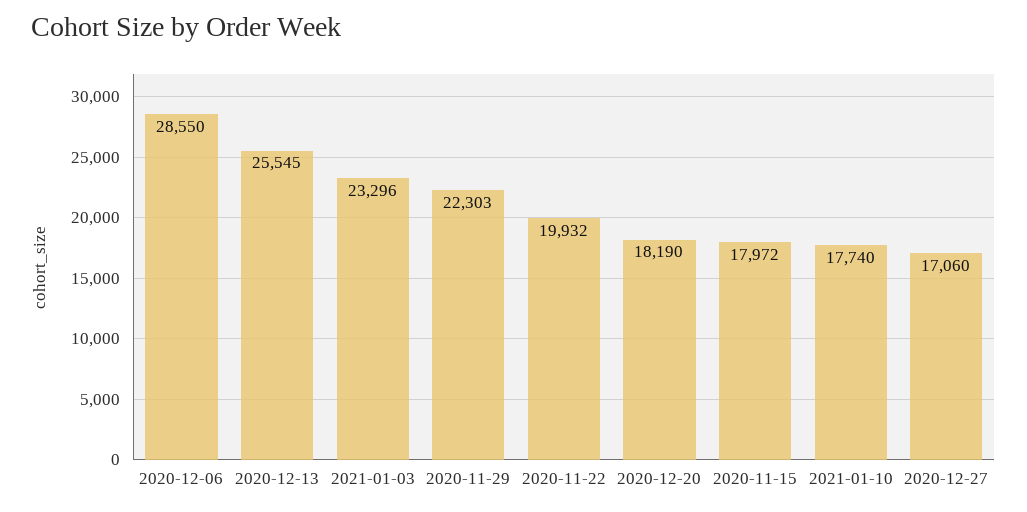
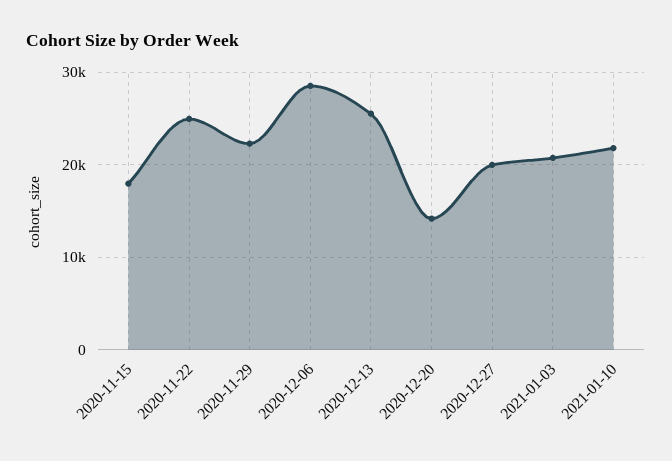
2021-01-03: 23296 -> 21000
2020-11-22: 19932 -> 25000
2020-12-20: 18190 -> 14000
2021-01-10: 17740 -> 22000
2020-12-27: 17060 -> 20000

